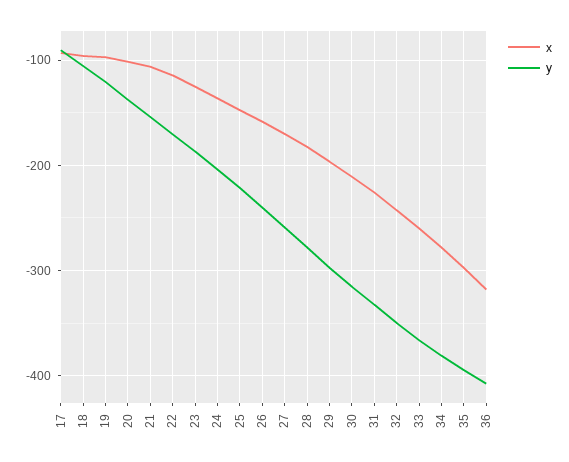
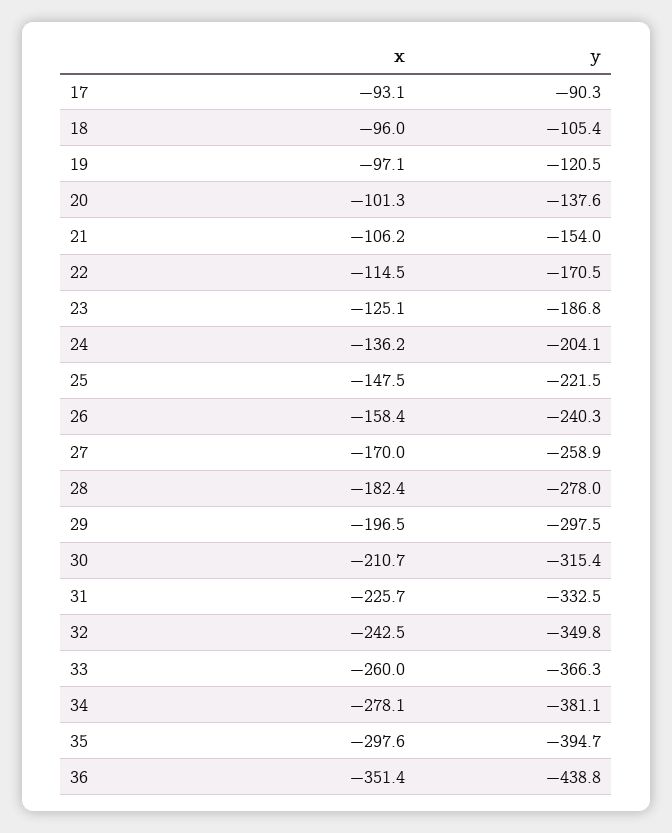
x, 36: -320 -> -351.4
y, 36: -410 -> -438.8

